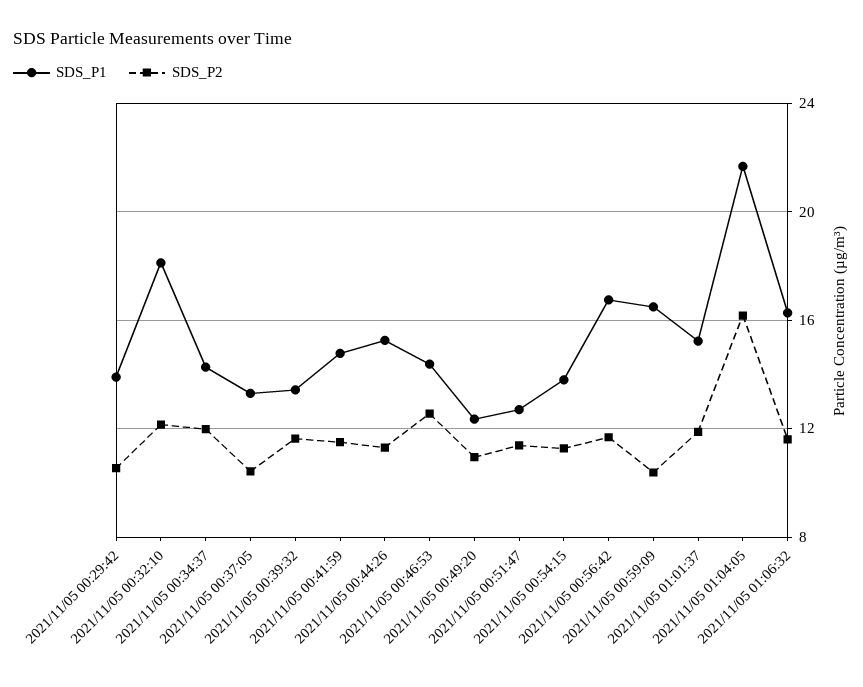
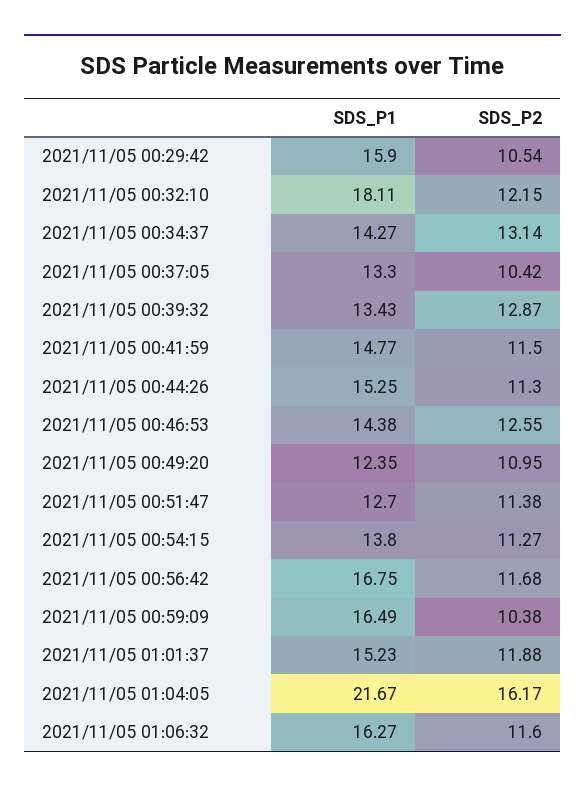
SDS_P1, 2021/11/05 00:29:42: 14 -> 15.9
SDS_P2, 2021/11/05 00:34:37: 12 -> 13.14
SDS_P2, 2021/11/05 00:39:32: 11.5 -> 12.87

